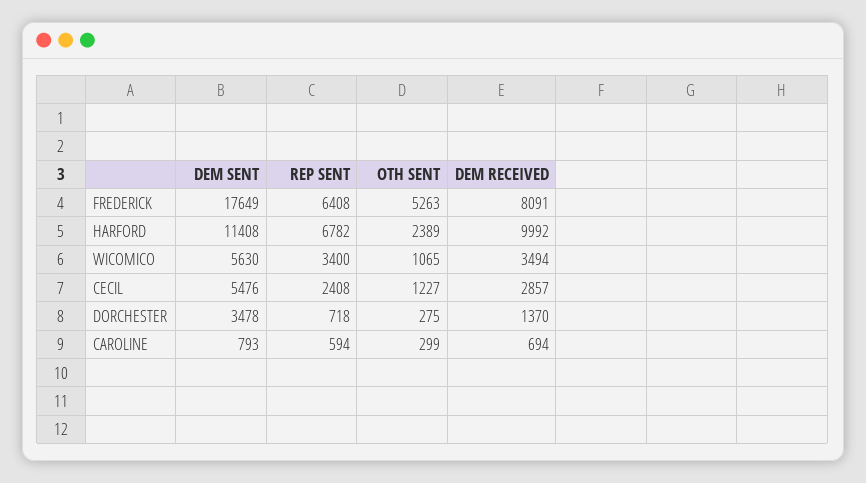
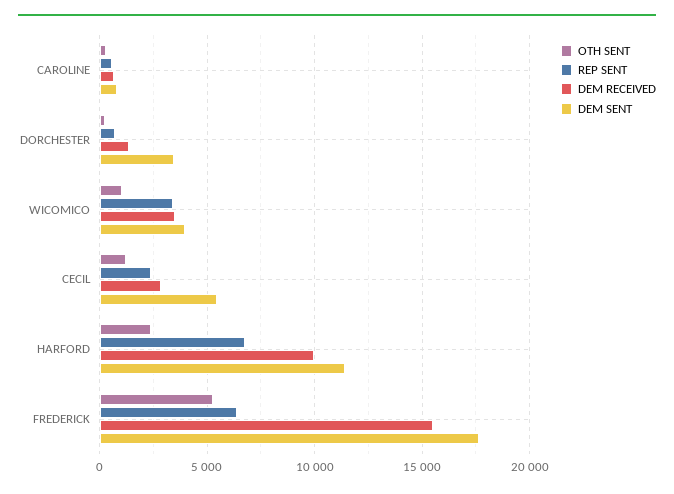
DEM RECEIVED, FREDERICK: 8091 -> 15500
DEM SENT, WICOMICO: 5630 -> 4000

